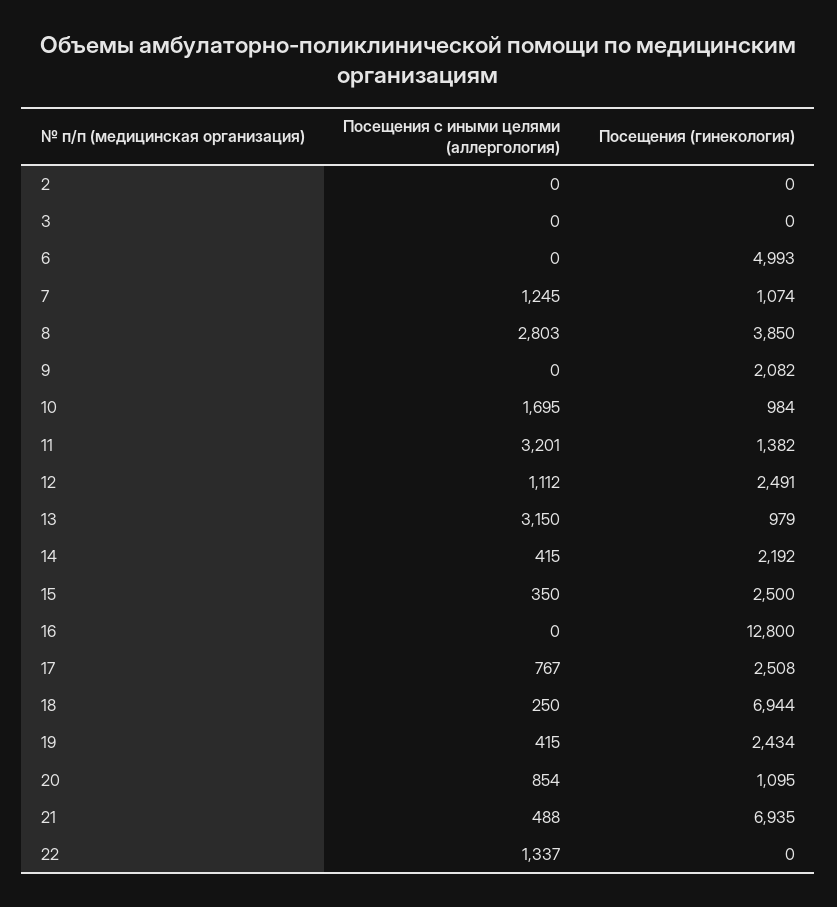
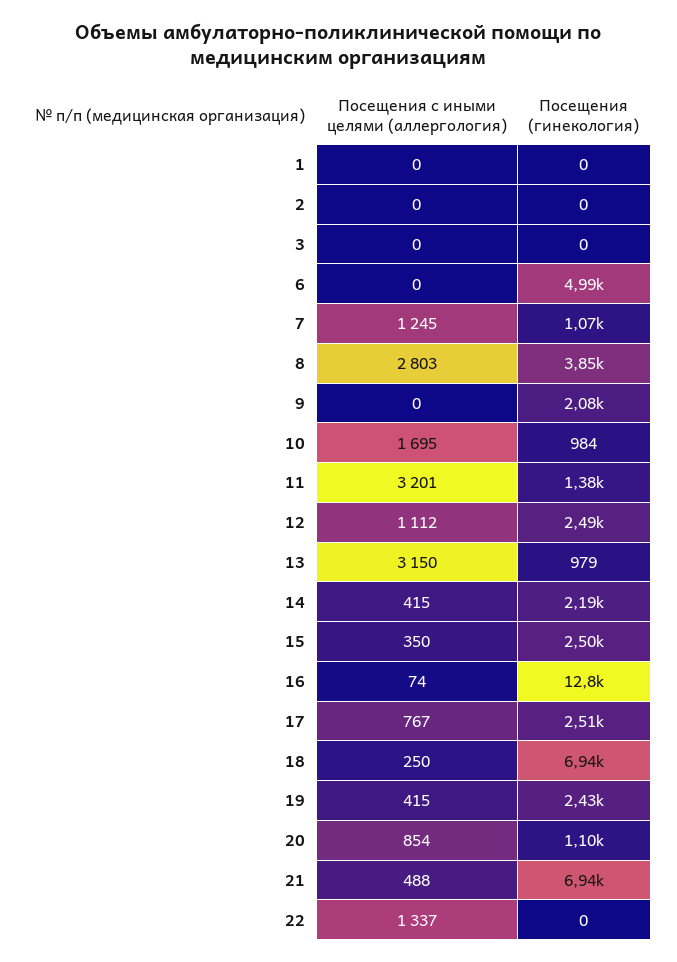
Посещения с иными целями (аллергология), 16: 0 -> 74
Посещения с иными целями (аллергология), 1: none -> 0
Посещения (гинекология), 1: none -> 0

